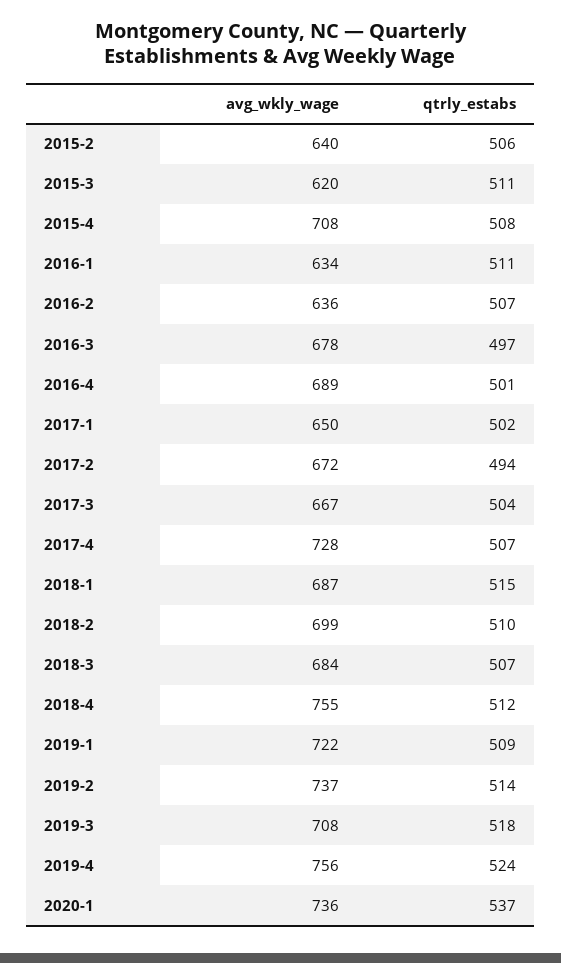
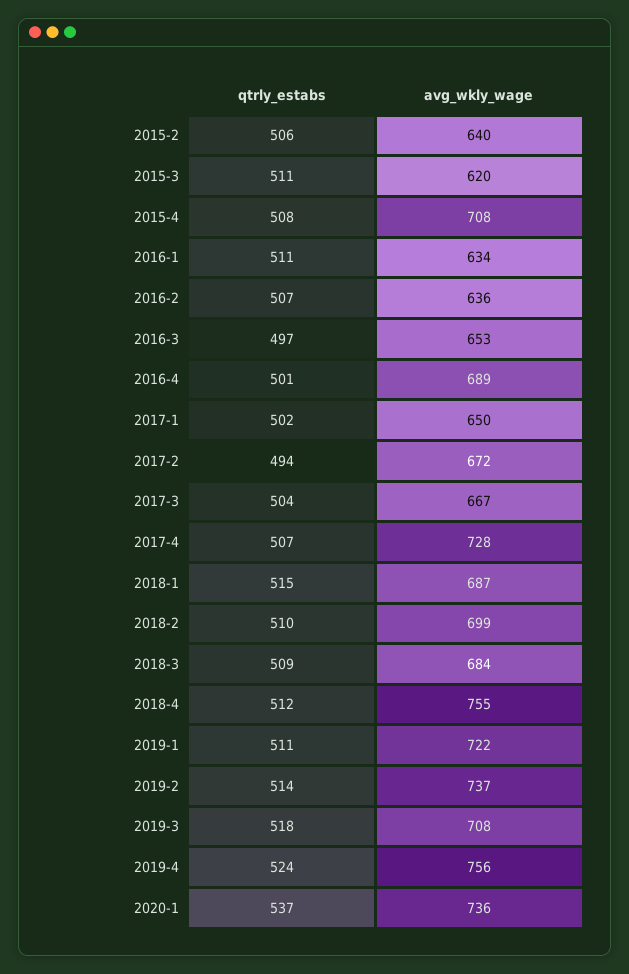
avg_wkly_wage, 2016-3: 678 -> 653
qtrly_estabs, 2018-3: 507 -> 509
qtrly_estabs, 2019-1: 509 -> 511

